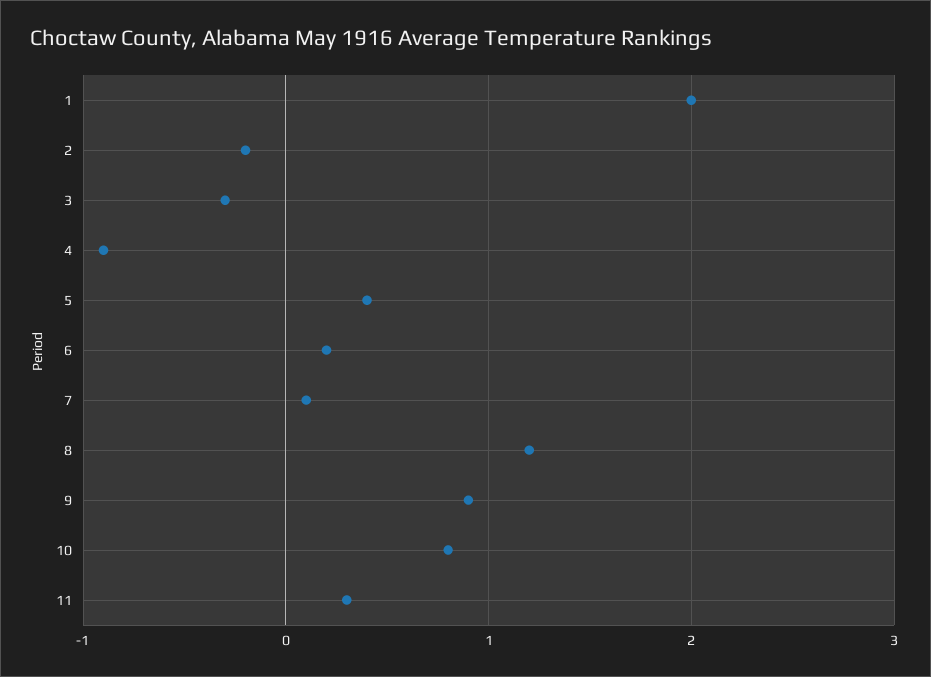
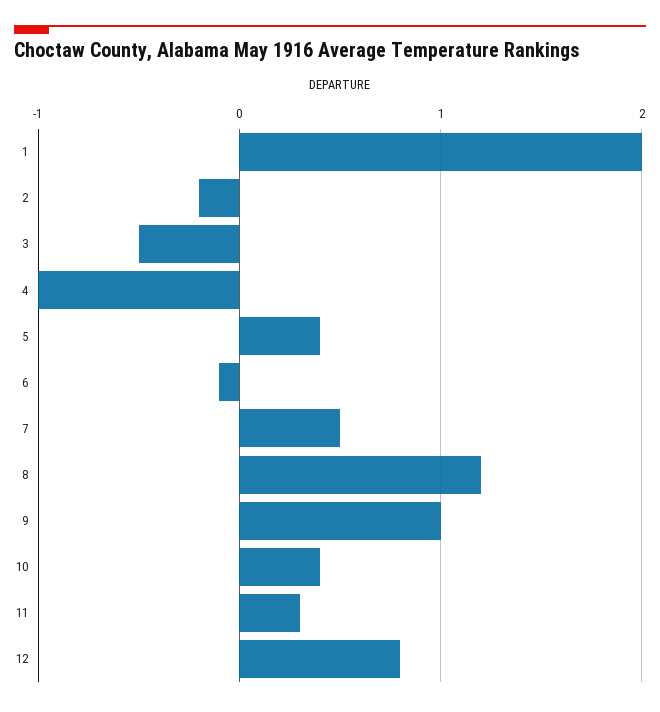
3: -0.3 -> -0.5
4: -0.9 -> -1
6: 0.2 -> -0.1
7: 0.1 -> 0.5
9: 0.9 -> 1
10: 0.8 -> 0.4
12: none -> 0.8

